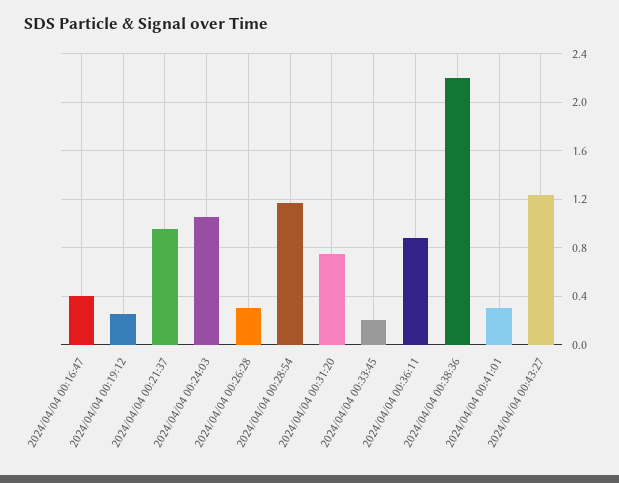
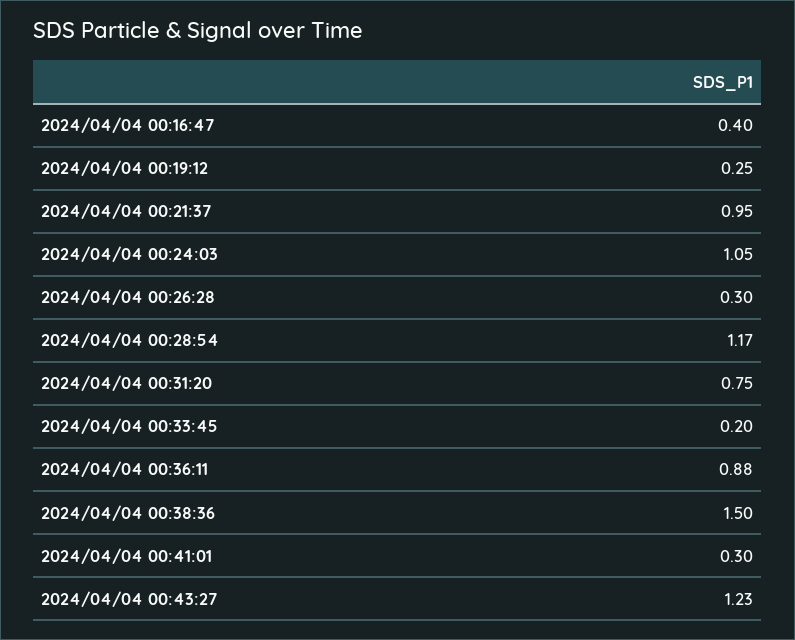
2024/04/04 00:38:36: 2.2 -> 1.5

